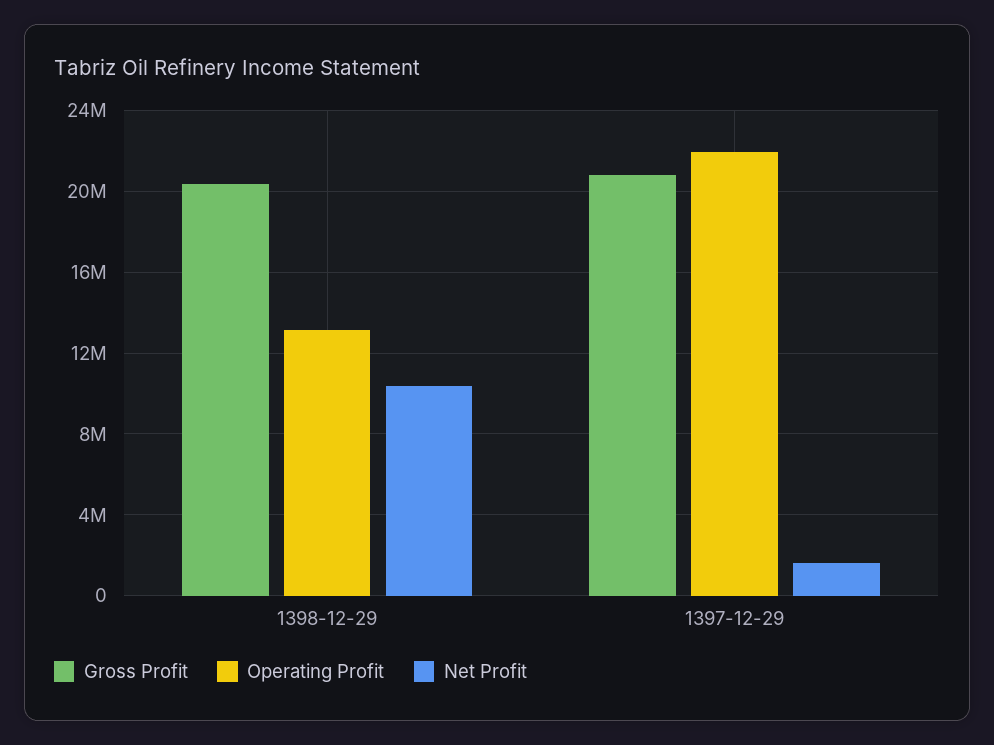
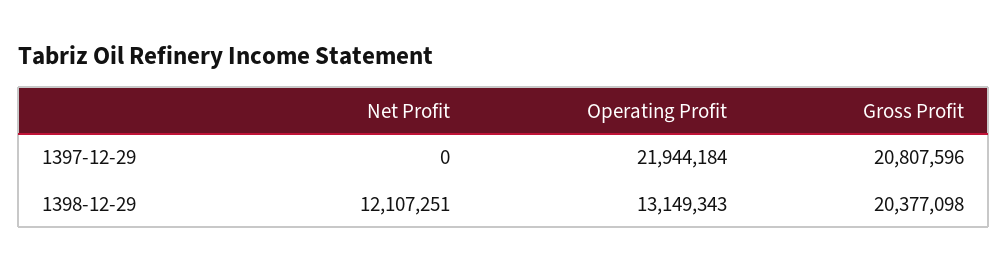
Net Profit, 1398-12-29: 10500000 -> 12107251
Net Profit, 1397-12-29: 1500000 -> 0

